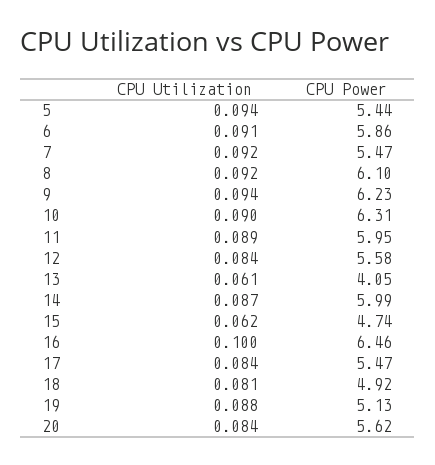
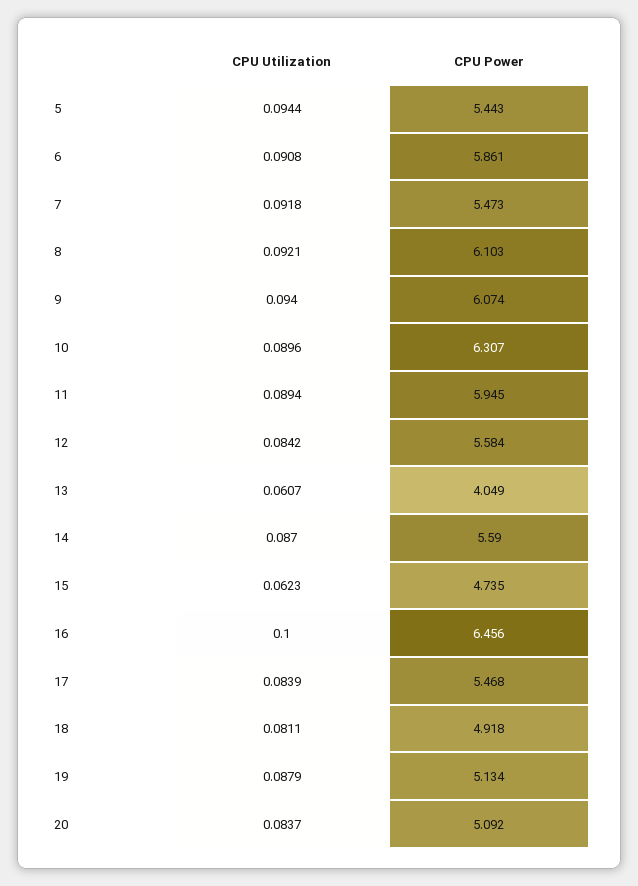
CPU Power, 9: 6.23 -> 6.074
CPU Power, 14: 5.99 -> 5.59
CPU Power, 20: 5.62 -> 5.092

